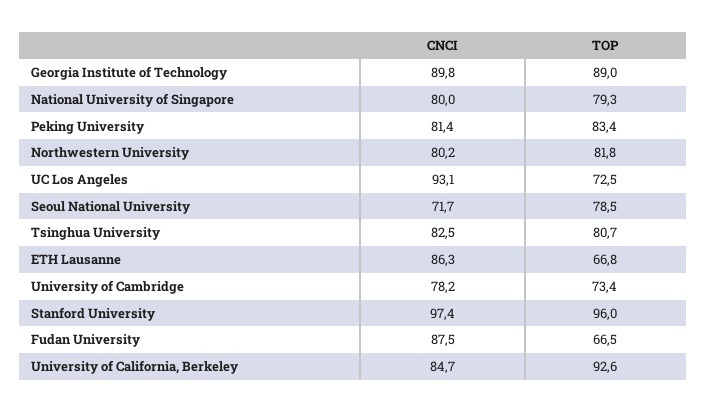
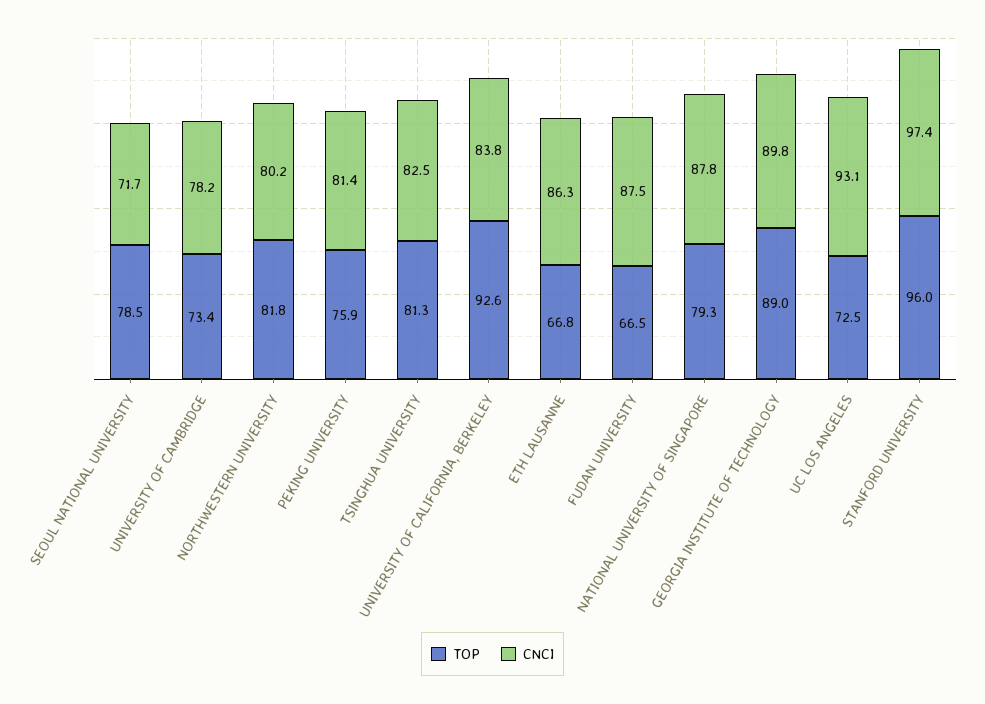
CNCI, National University of Singapore: 80 -> 87.8
TOP, Peking University: 83.4 -> 75.9
TOP, Tsinghua University: 80.7 -> 81.3
CNCI, University of California, Berkeley: 84.7 -> 83.8

